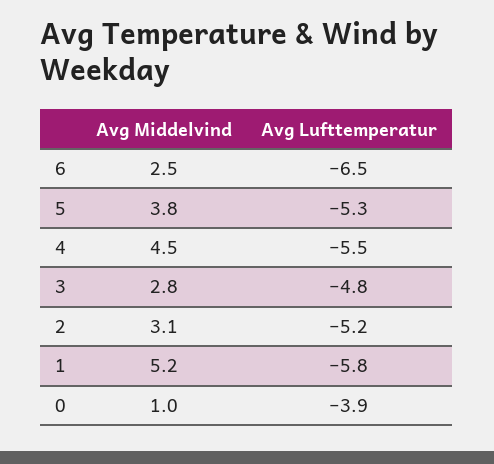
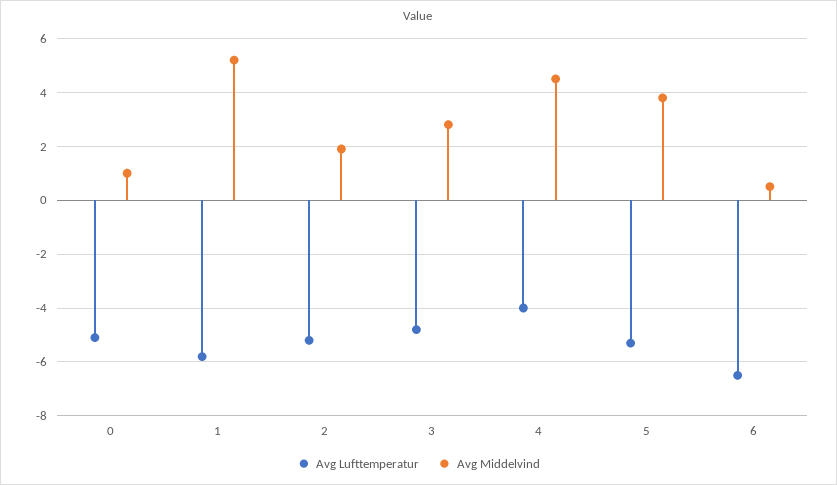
Avg Middelvind, 6: 2.5 -> 0.5
Avg Lufttemperatur, 4: -5.5 -> -4
Avg Middelvind, 2: 3.1 -> 2
Avg Lufttemperatur, 0: -3.9 -> -5

